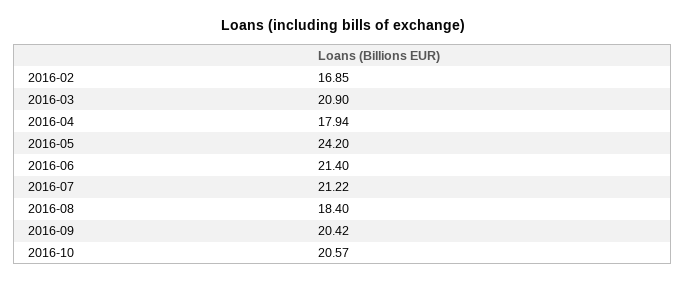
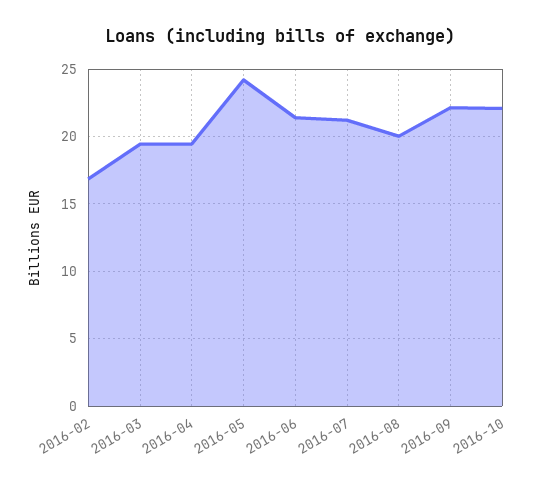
2016-03: 20.9 -> 19.5
2016-04: 17.94 -> 19.5
2016-08: 18.4 -> 20
2016-09: 20.42 -> 22
2016-10: 20.57 -> 22

